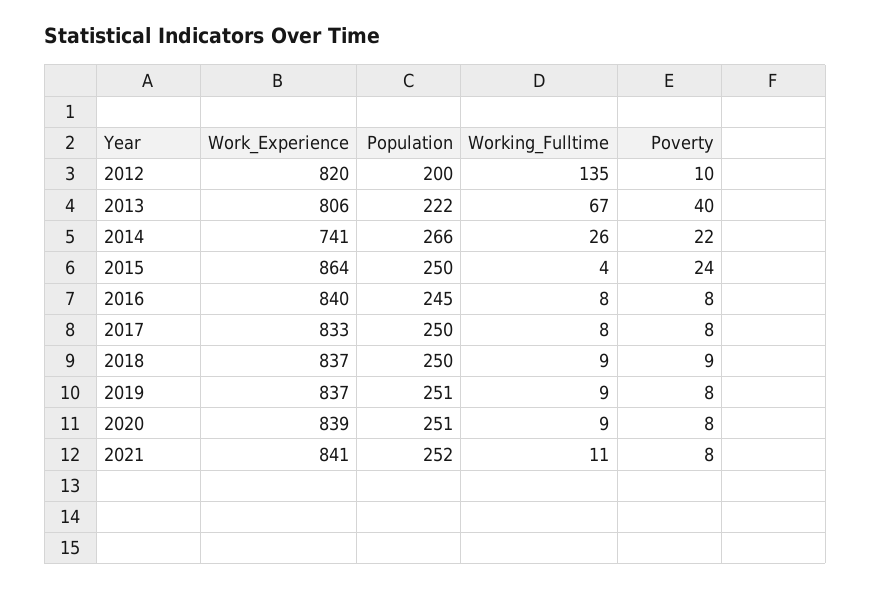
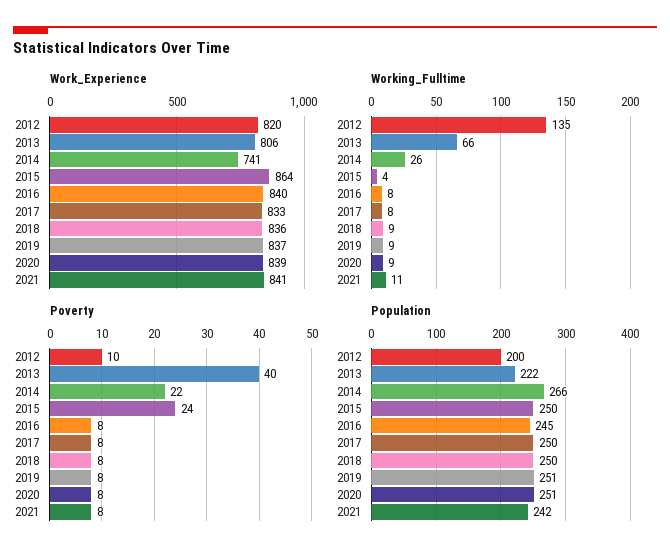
Working_Fulltime, 2013: 67 -> 66
Work_Experience, 2018: 837 -> 836
Poverty, 2018: 9 -> 8
Population, 2021: 252 -> 242

